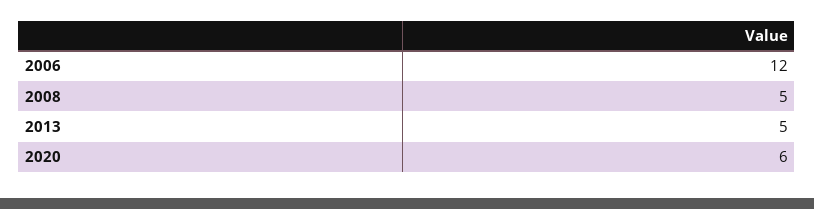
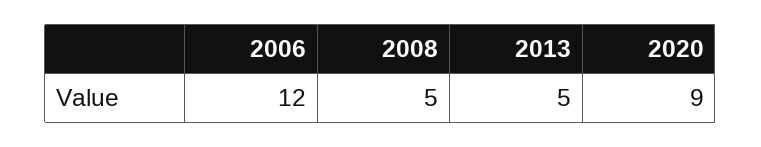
2020: 6 -> 9

